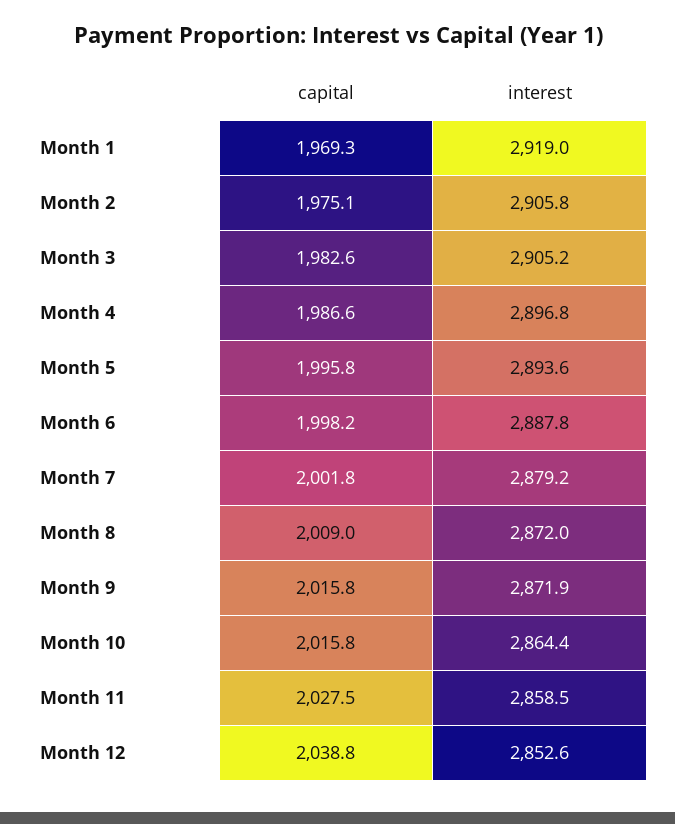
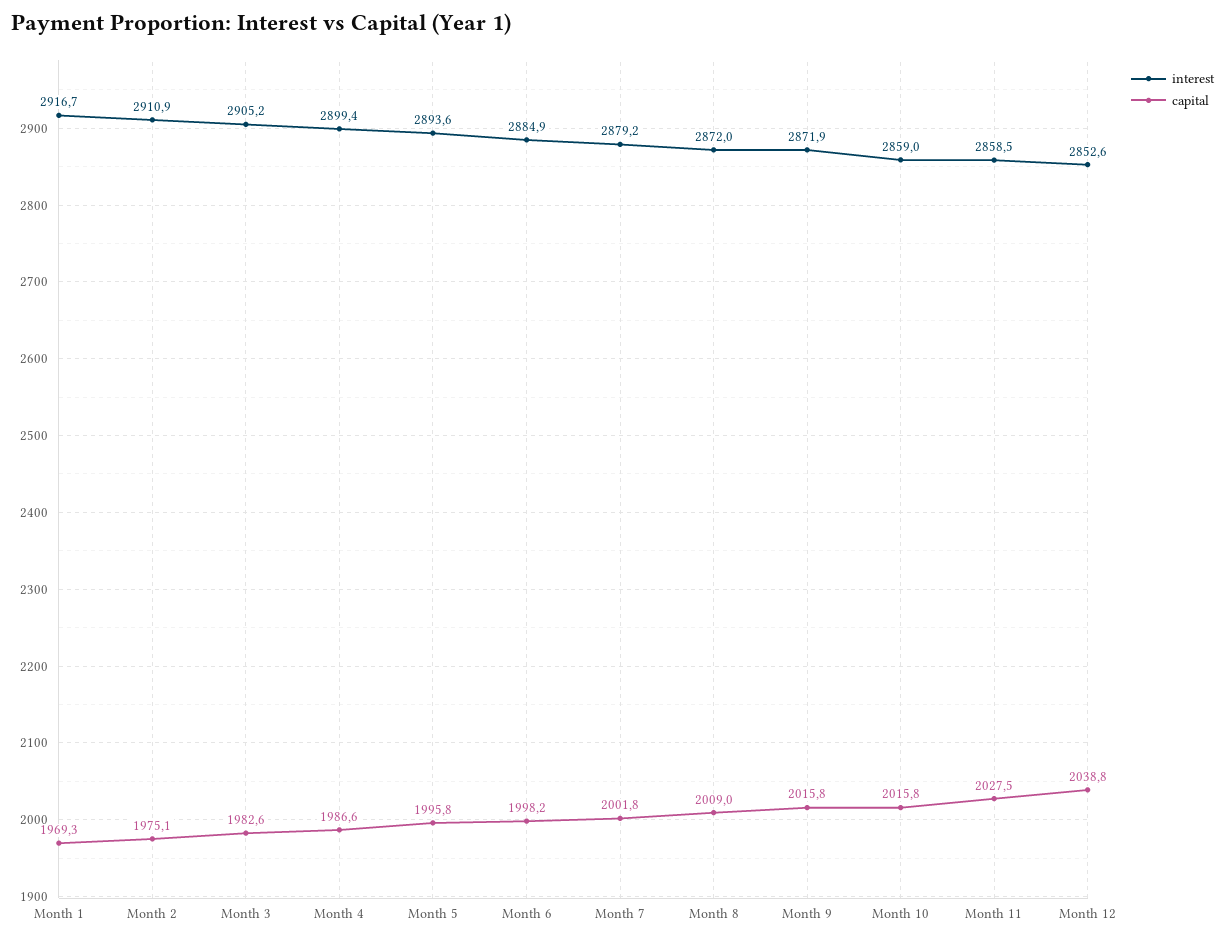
interest, Month 1: 2919 -> 2916.7
interest, Month 2: 2905.8 -> 2910.9
interest, Month 4: 2896.8 -> 2899.4
interest, Month 6: 2887.8 -> 2884.9
interest, Month 10: 2864.4 -> 2859

